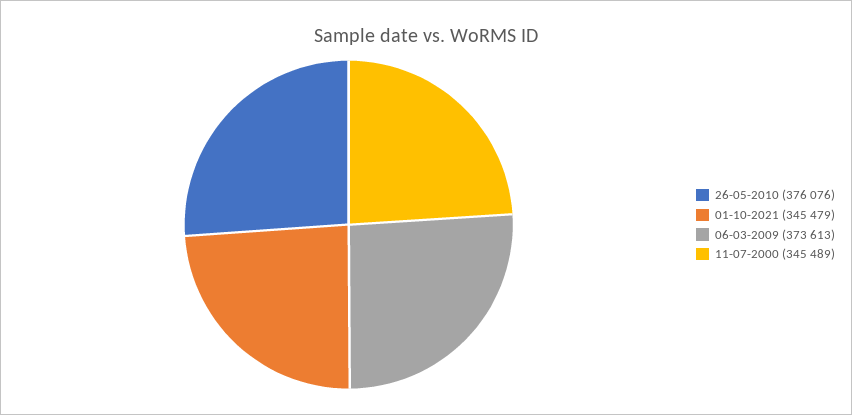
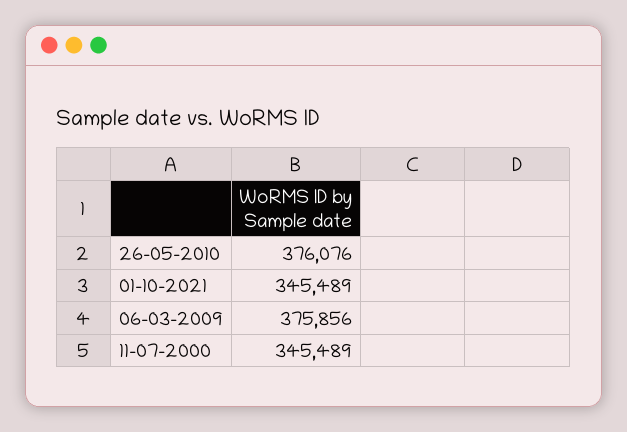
01-10-2021: 345479 -> 345489
06-03-2009: 373613 -> 375856

